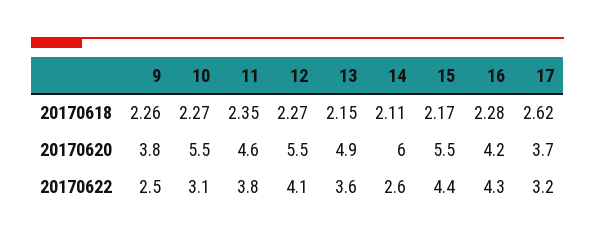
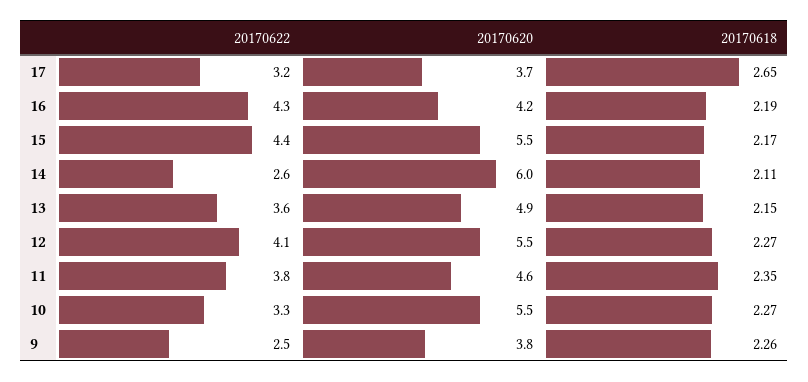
16, 20170618: 2.28 -> 2.19
17, 20170618: 2.62 -> 2.65
10, 20170622: 3.1 -> 3.3

